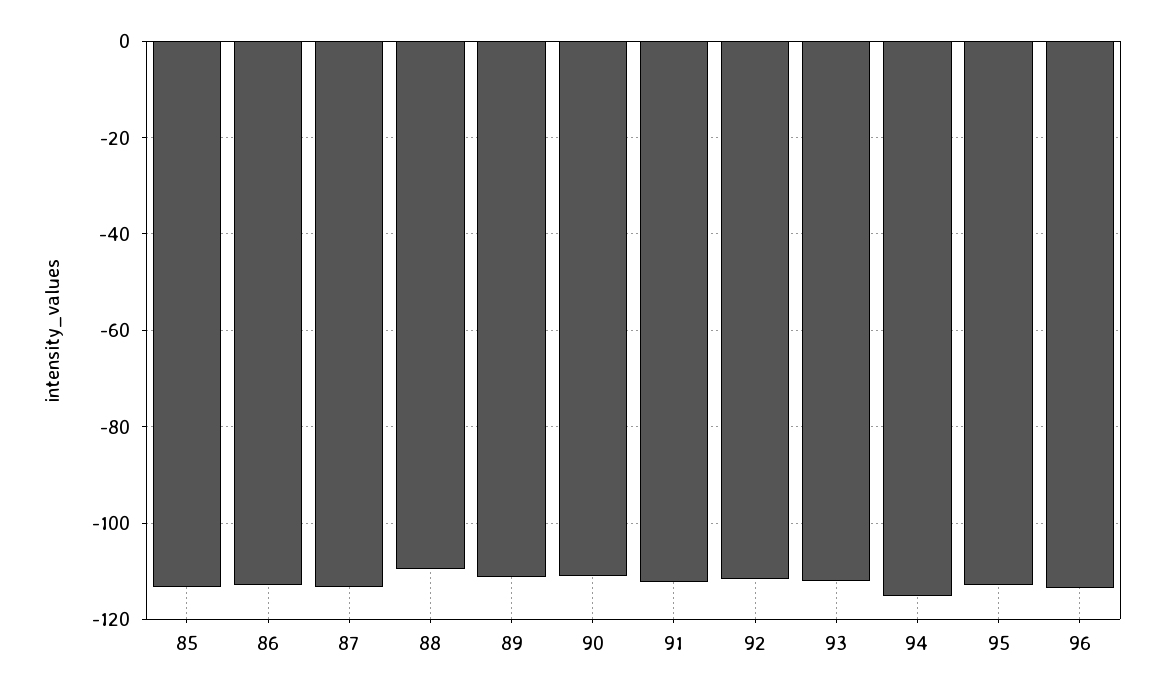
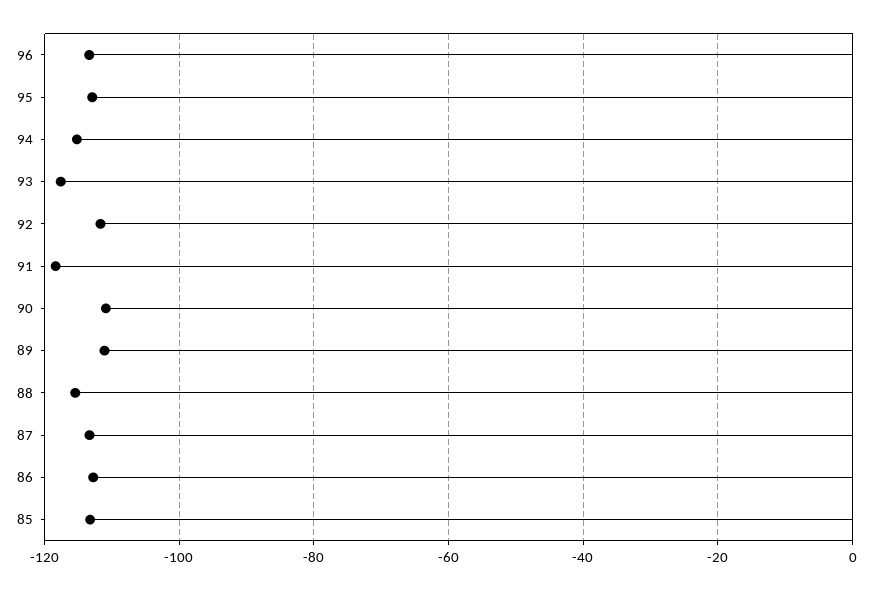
88: -110 -> -116
91: -112 -> -118
93: -112 -> -118

